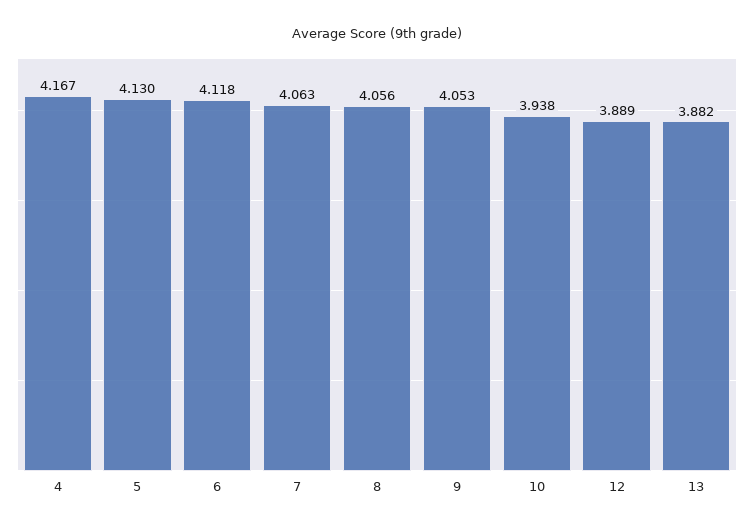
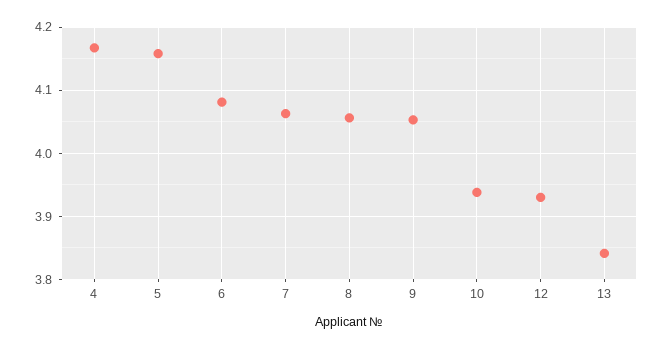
5: 4.13 -> 4.16
6: 4.118 -> 4.08
12: 3.889 -> 3.93
13: 3.882 -> 3.84

